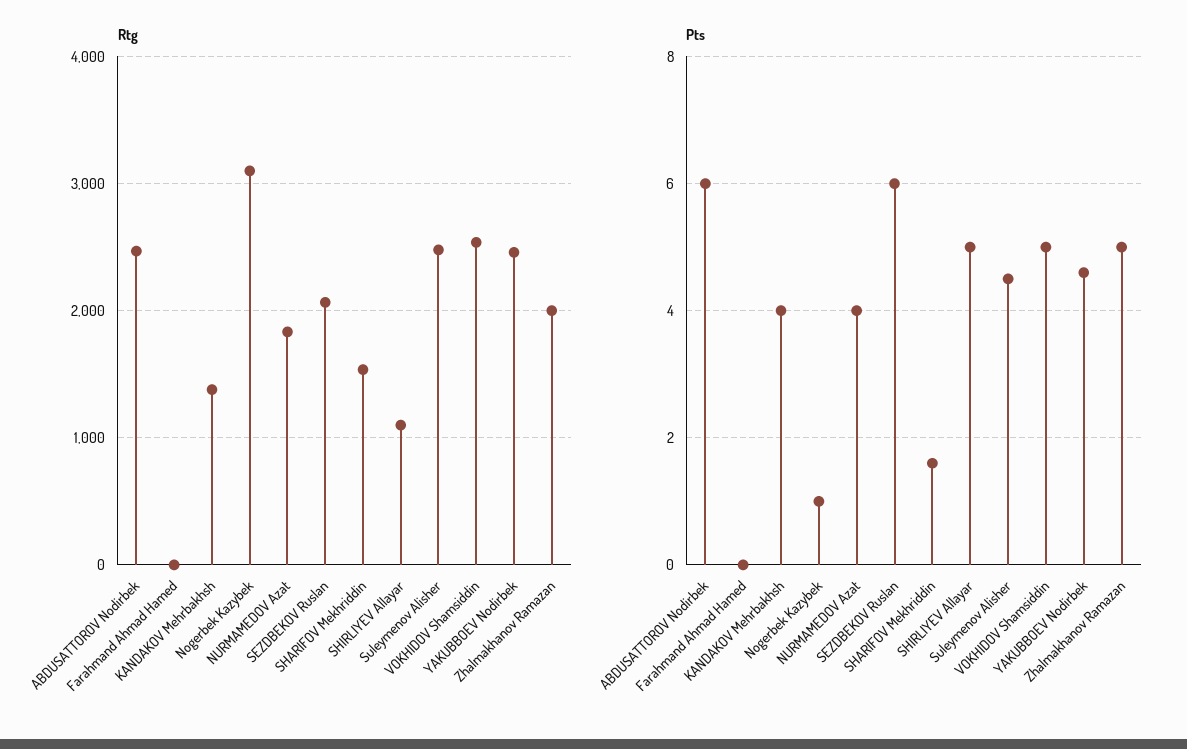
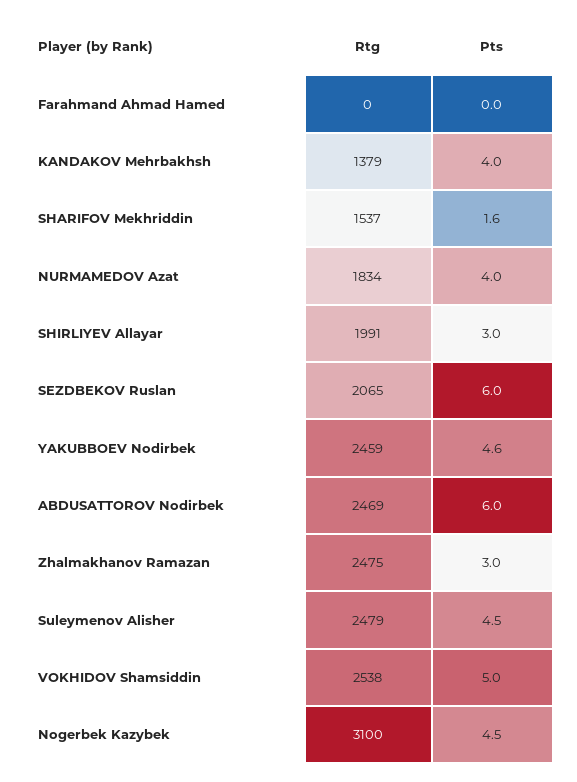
Rtg, SHIRLIYEV Allayar: 1100 -> 1991
Rtg, Zhalmakhanov Ramazan: 2000 -> 2475
Pts, Nogerbek Kazybek: 1 -> 4.5
Pts, SHIRLIYEV Allayar: 5 -> 3
Pts, Zhalmakhanov Ramazan: 5 -> 3

